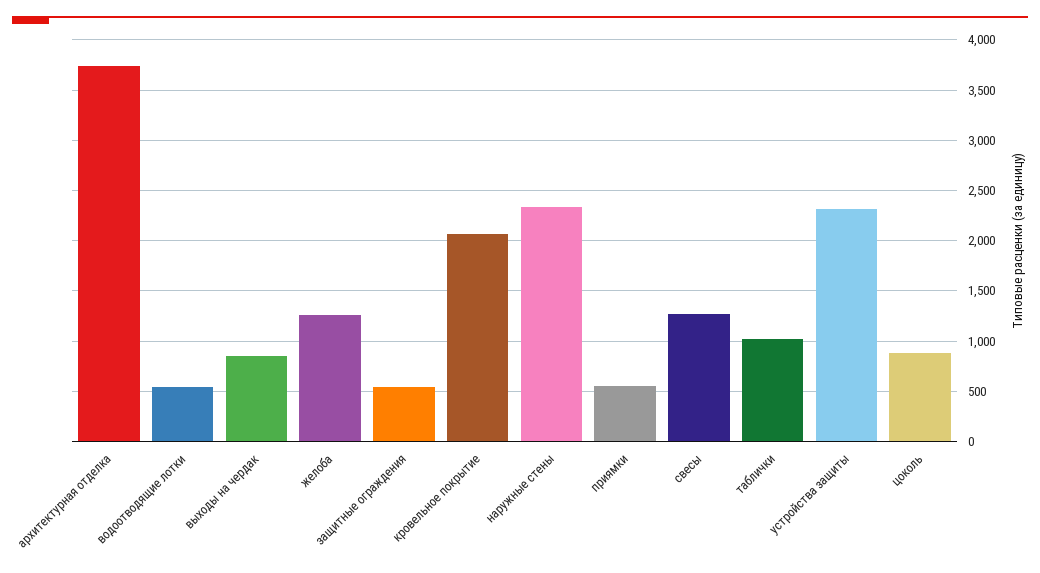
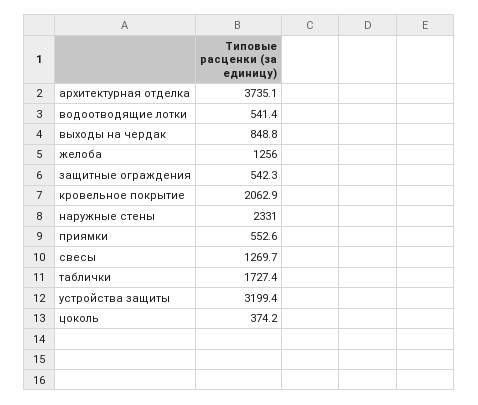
таблички: 1000 -> 1727.4
устройства защиты: 2300 -> 3199.4
цоколь: 900 -> 374.2

